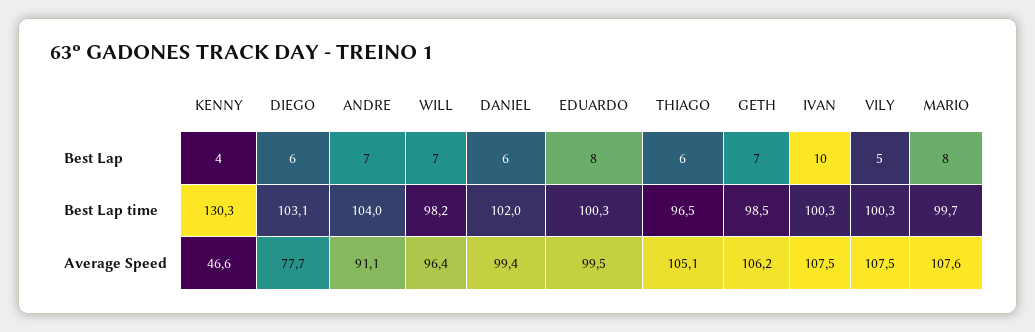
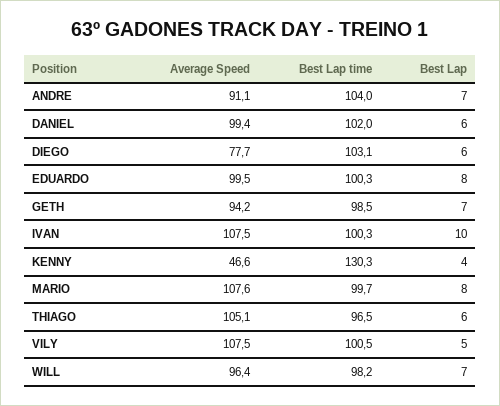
VILY, Best Lap time: 100.3 -> 100.5
GETH, Average Speed: 106.2 -> 94.2

